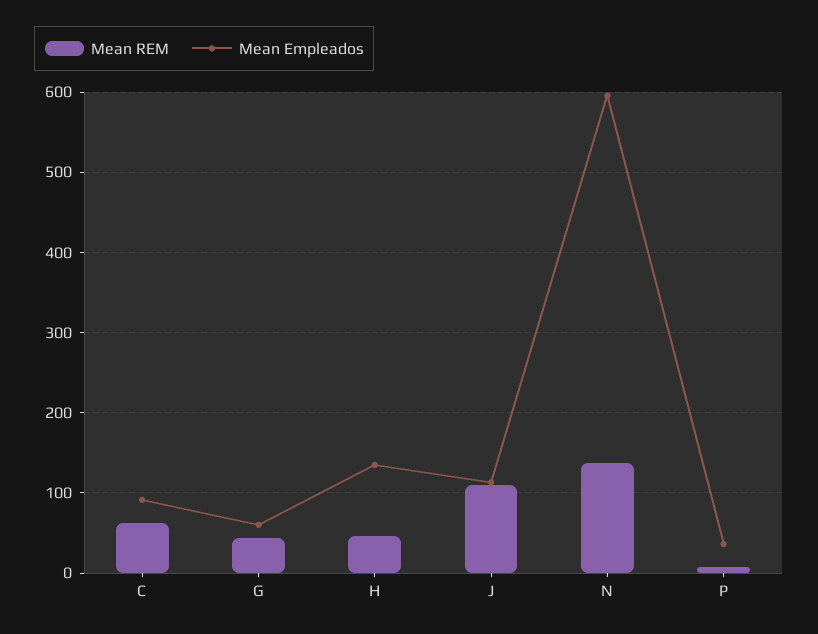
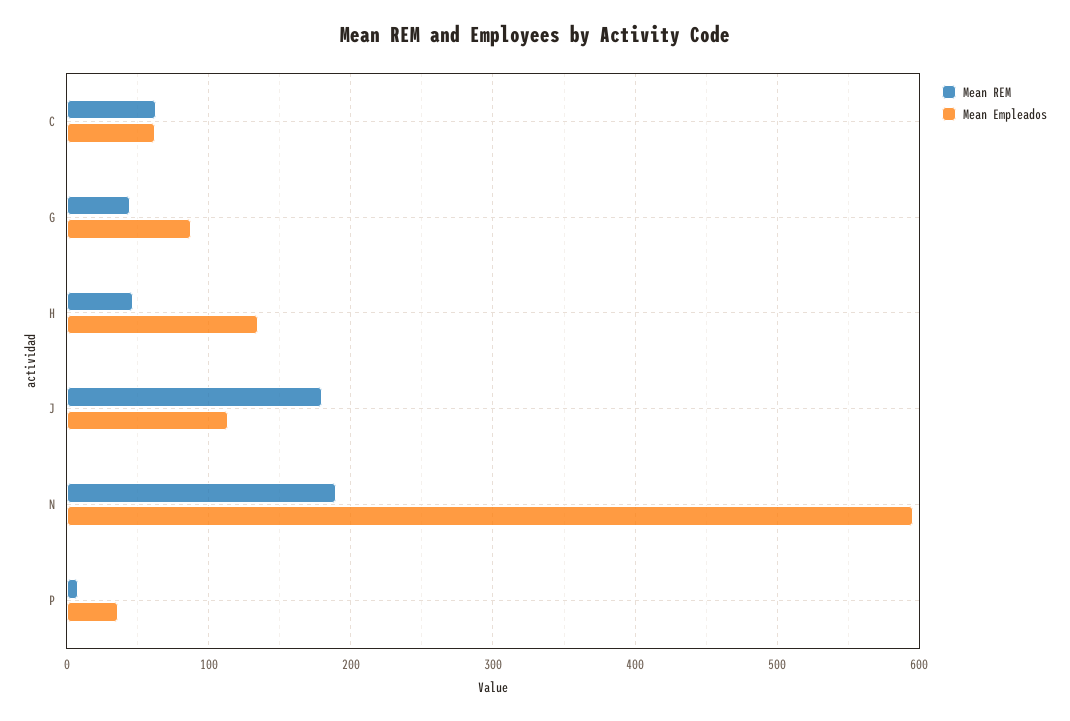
Mean Empleados, C: 90 -> 60
Mean Empleados, G: 60 -> 90
Mean REM, J: 110 -> 180
Mean REM, N: 140 -> 190

